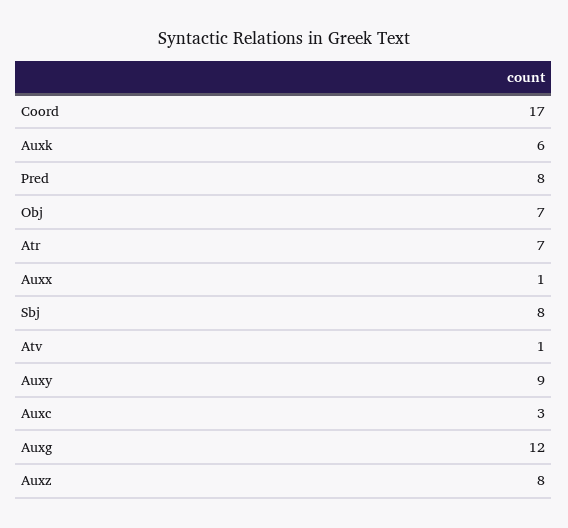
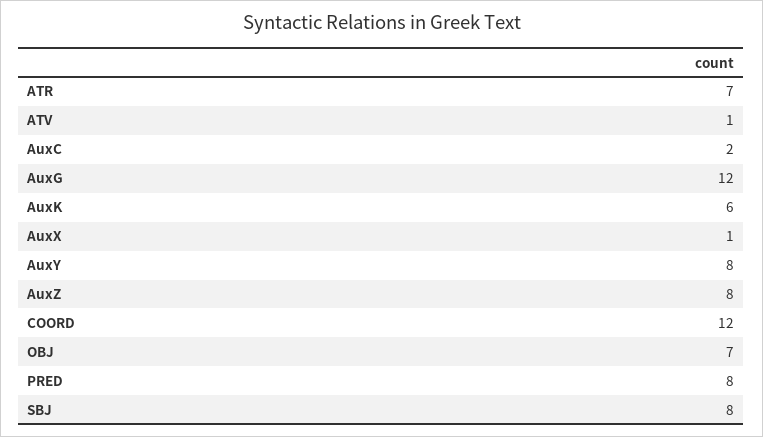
Coord: 17 -> 12
Auxy: 9 -> 8
Auxc: 3 -> 2

